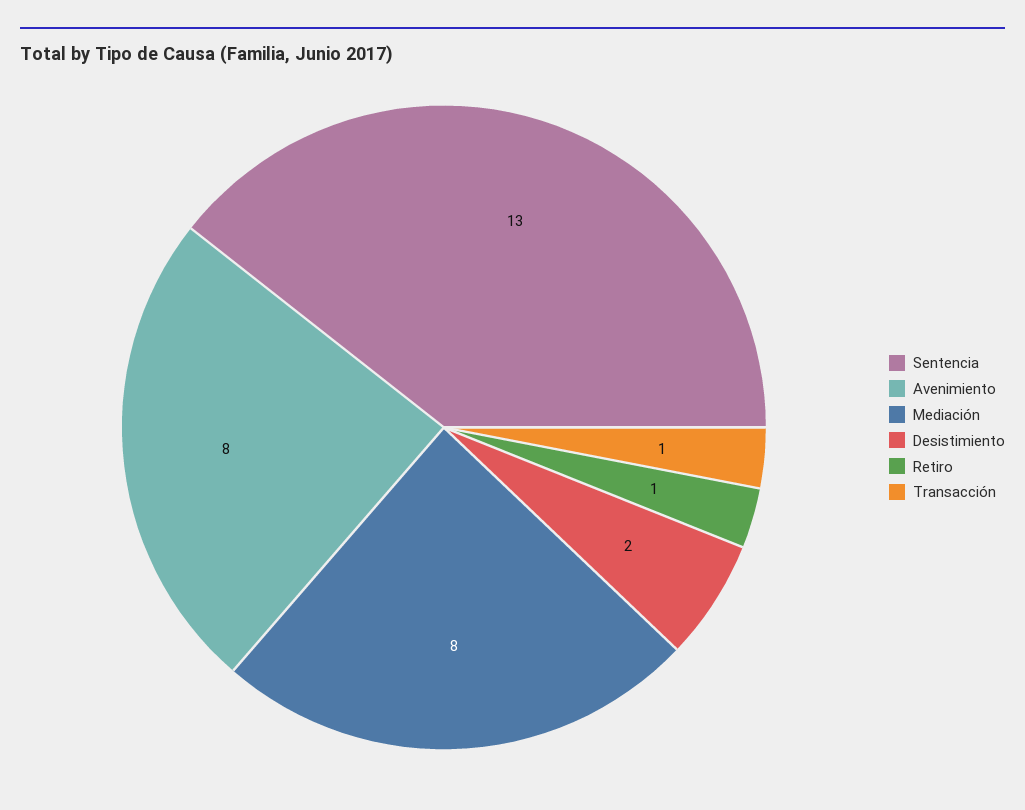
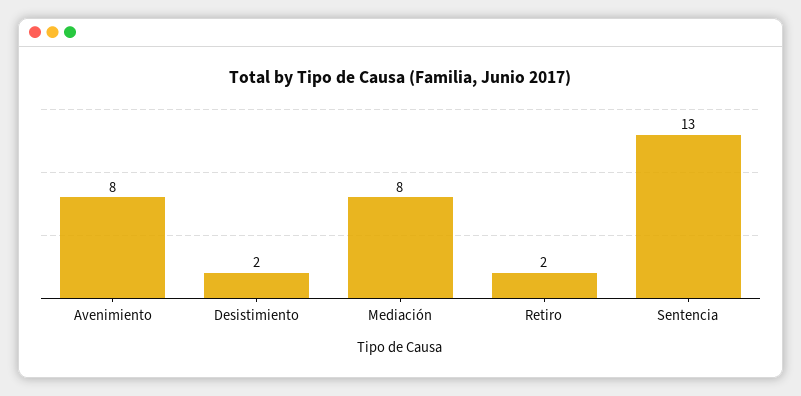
Retiro: 1 -> 2
Transacción: 1 -> none

